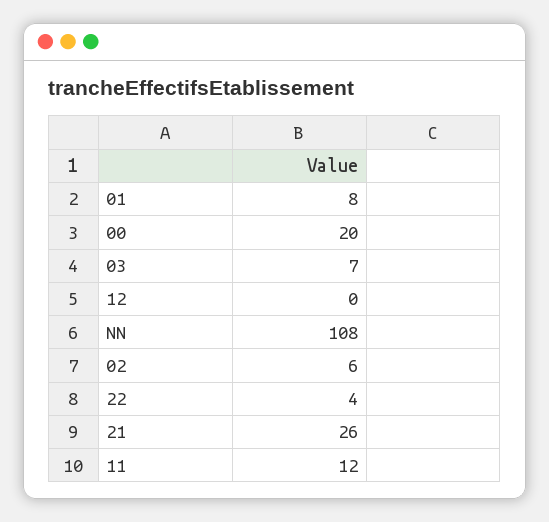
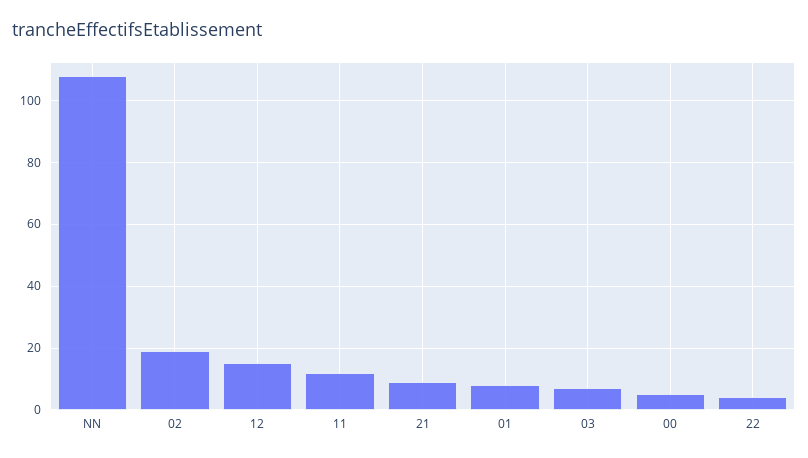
00: 20 -> 5
12: 0 -> 15
02: 6 -> 20
21: 26 -> 10

